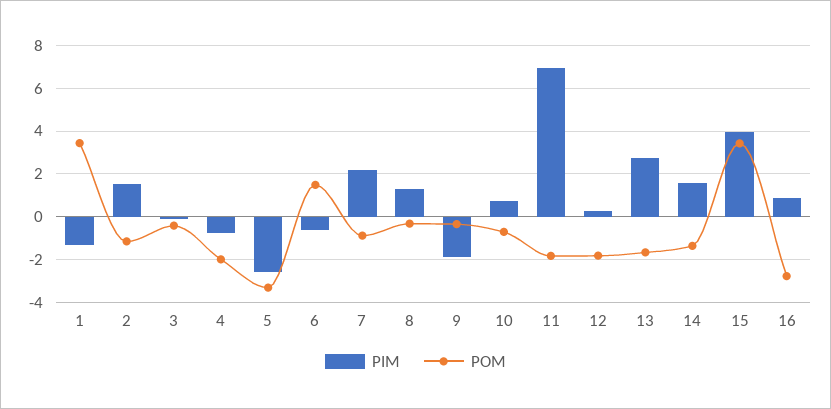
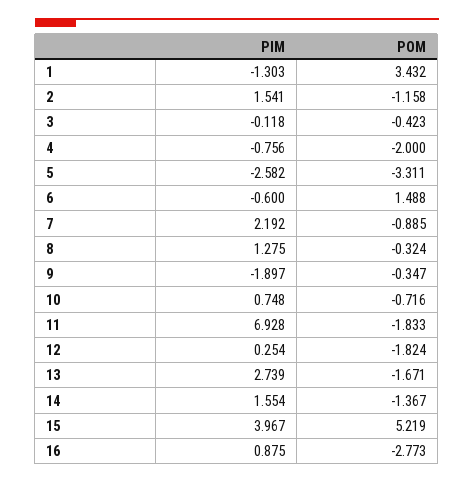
POM, 15: 3.5 -> 5.219

